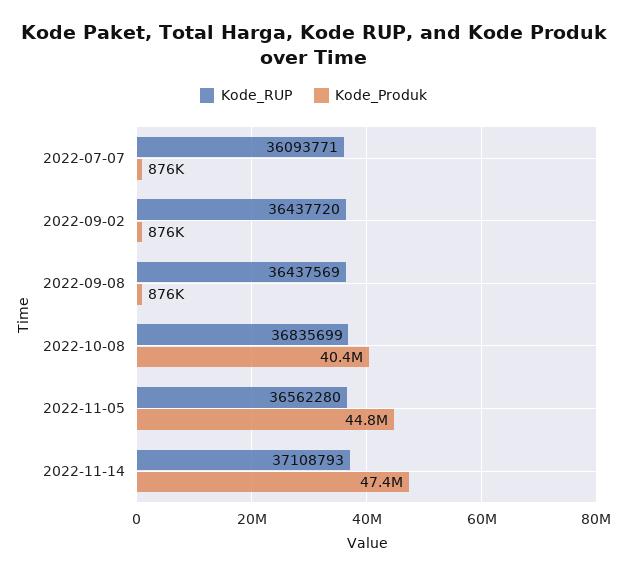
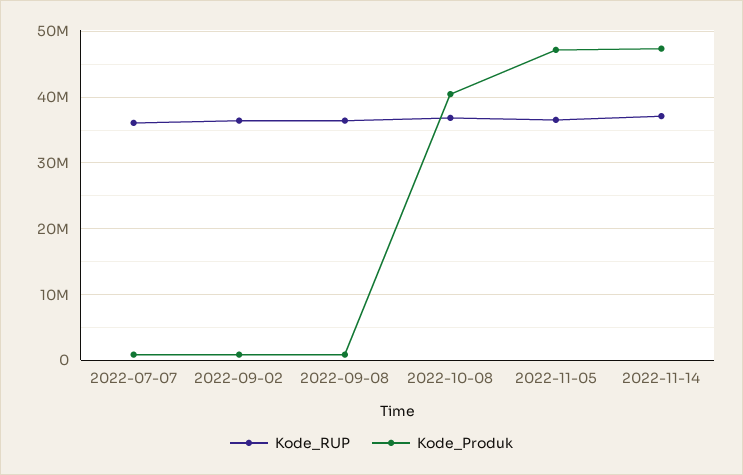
Kode_Produk, 2022-11-05: 44800000 -> 47000000

